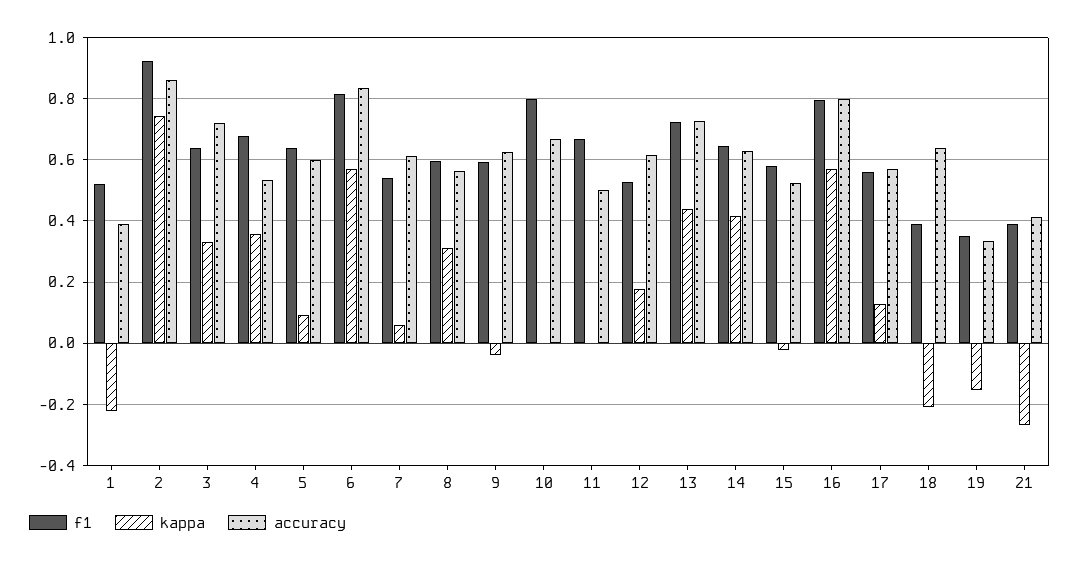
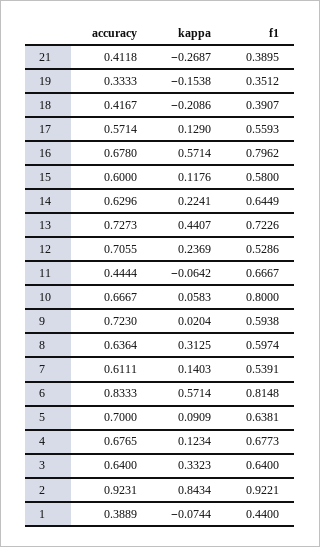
f1, 1: 0.52 -> 0.44
kappa, 1: -0.22 -> -0.0744
kappa, 2: 0.74 -> 0.8434
accuracy, 2: 0.86 -> 0.9231
accuracy, 3: 0.72 -> 0.64
kappa, 4: 0.36 -> 0.1234
accuracy, 4: 0.54 -> 0.6765
accuracy, 5: 0.6 -> 0.7
kappa, 7: 0.06 -> 0.1403
accuracy, 8: 0.56 -> 0.6364
kappa, 9: -0.04 -> 0.0204
accuracy, 9: 0.62 -> 0.723
kappa, 10: 0 -> 0.0583
kappa, 11: 0 -> -0.0642
accuracy, 11: 0.5 -> 0.4444
kappa, 12: 0.18 -> 0.2369
accuracy, 12: 0.62 -> 0.7055
kappa, 14: 0.42 -> 0.2241
kappa, 15: -0.02 -> 0.1176
accuracy, 15: 0.52 -> 0.6
accuracy, 16: 0.8 -> 0.678
accuracy, 18: 0.64 -> 0.4167

